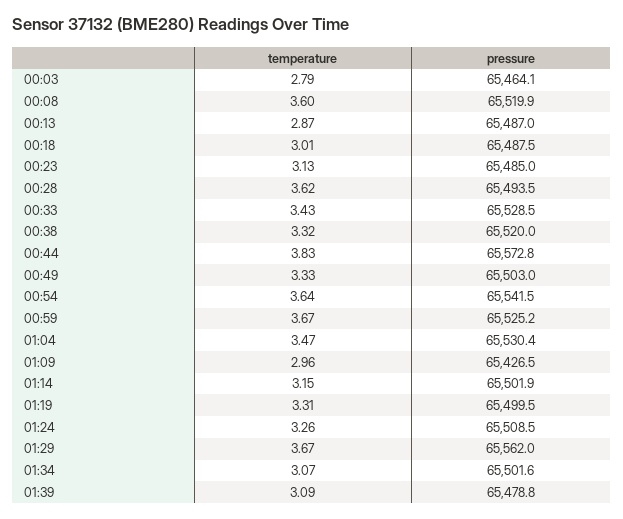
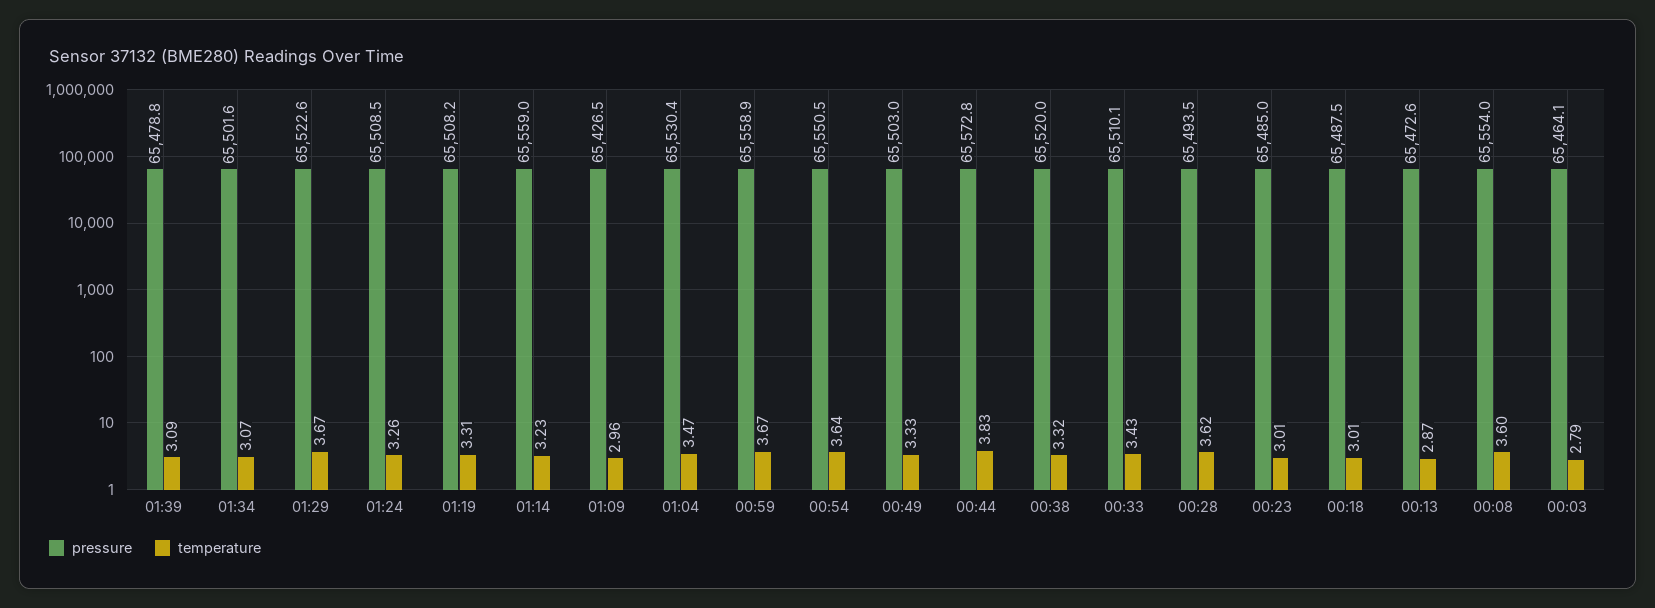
pressure, 00:08: 65519.9 -> 65554
pressure, 00:13: 65487 -> 65472.6
temperature, 00:23: 3.13 -> 3.01
pressure, 00:33: 65528.5 -> 65510.1
pressure, 00:54: 65541.5 -> 65550.5
pressure, 00:59: 65525.2 -> 65558.9
temperature, 01:14: 3.15 -> 3.23
pressure, 01:14: 65501.9 -> 65559
pressure, 01:19: 65499.5 -> 65508.2
pressure, 01:29: 65562 -> 65522.6

